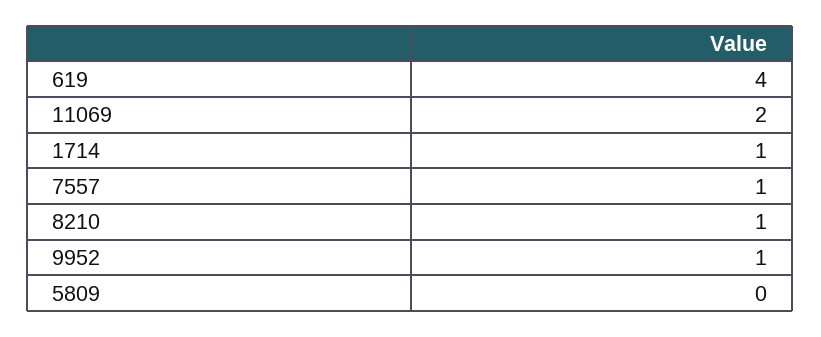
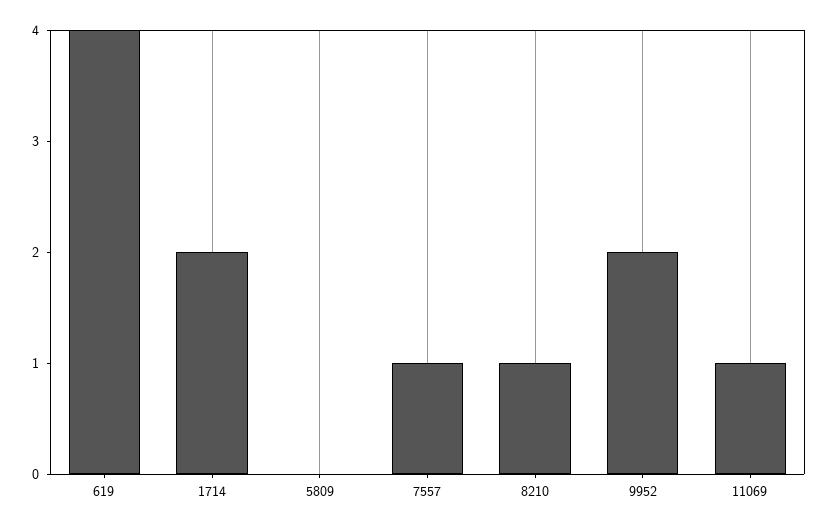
11069: 2 -> 1
1714: 1 -> 2
9952: 1 -> 2

